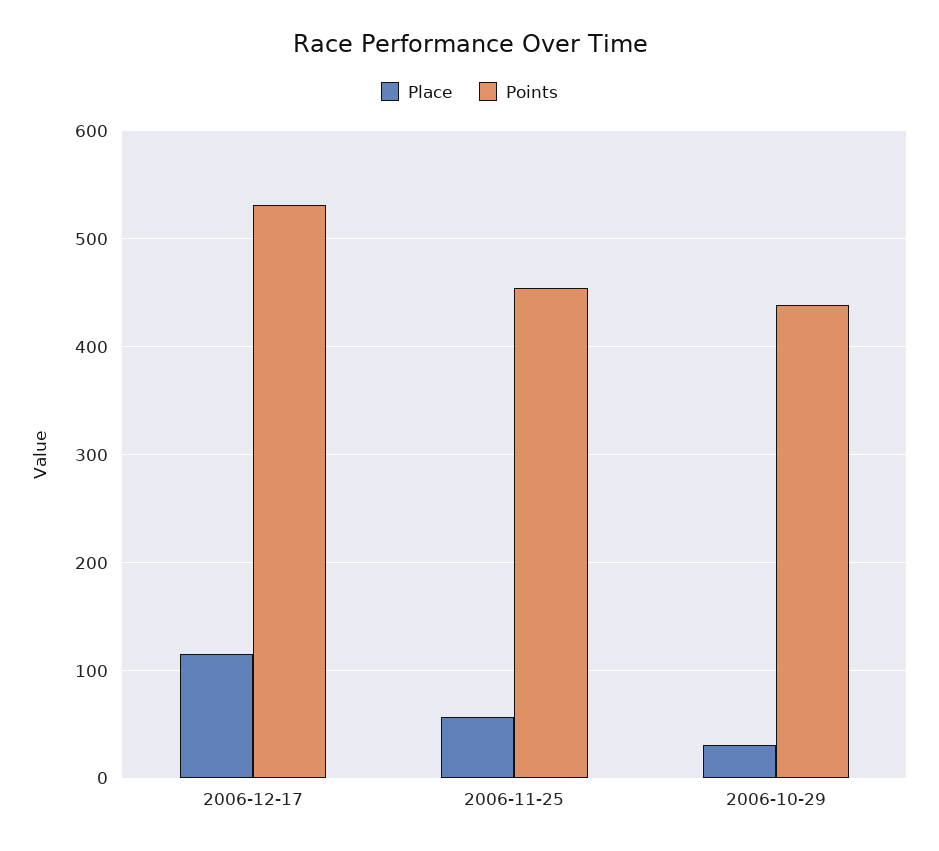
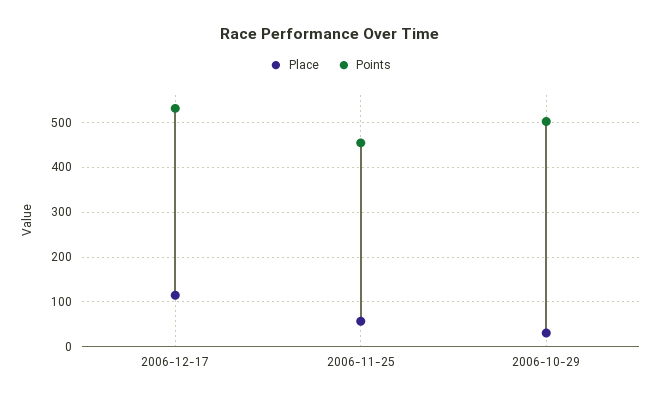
Points, 2006-10-29: 440 -> 500

